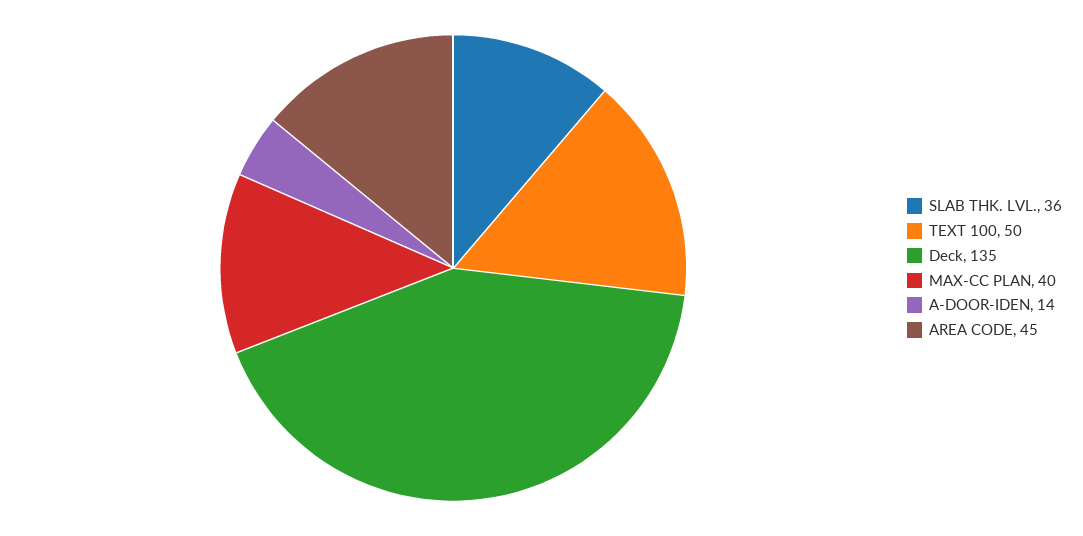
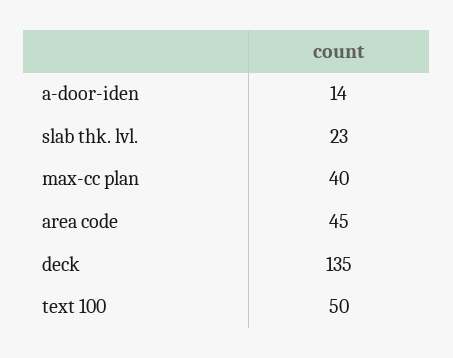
SLAB THK. LVL.: 36 -> 23

